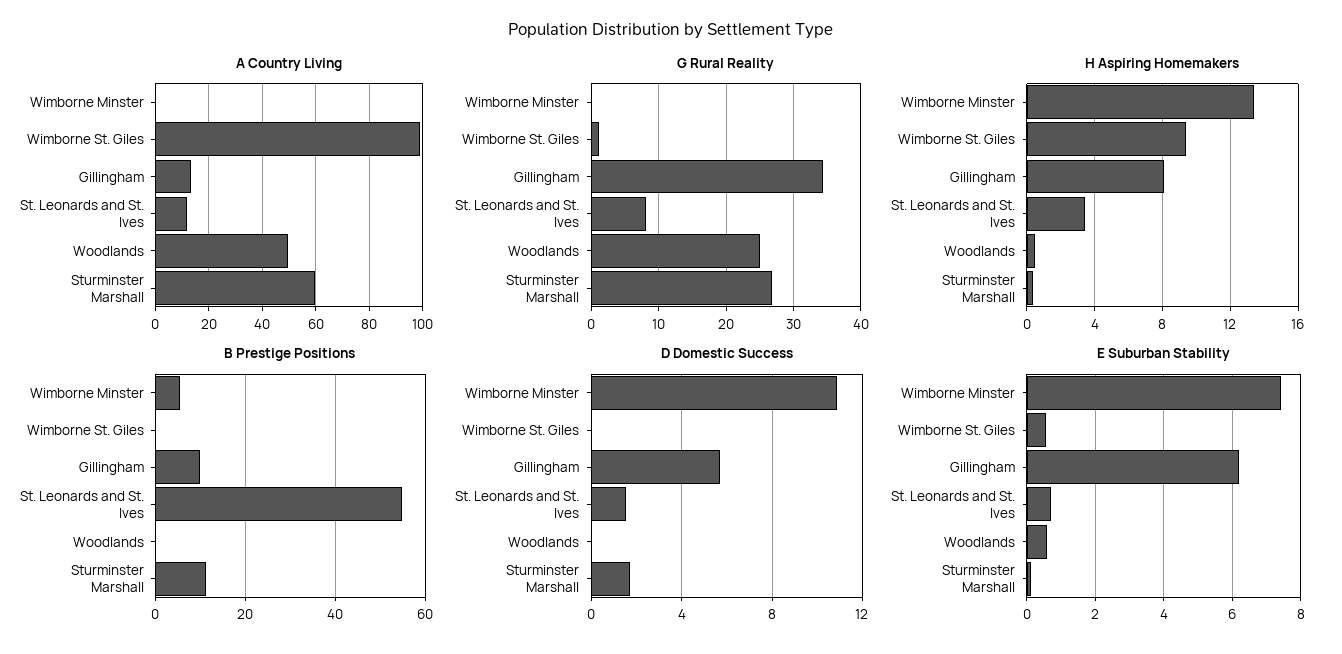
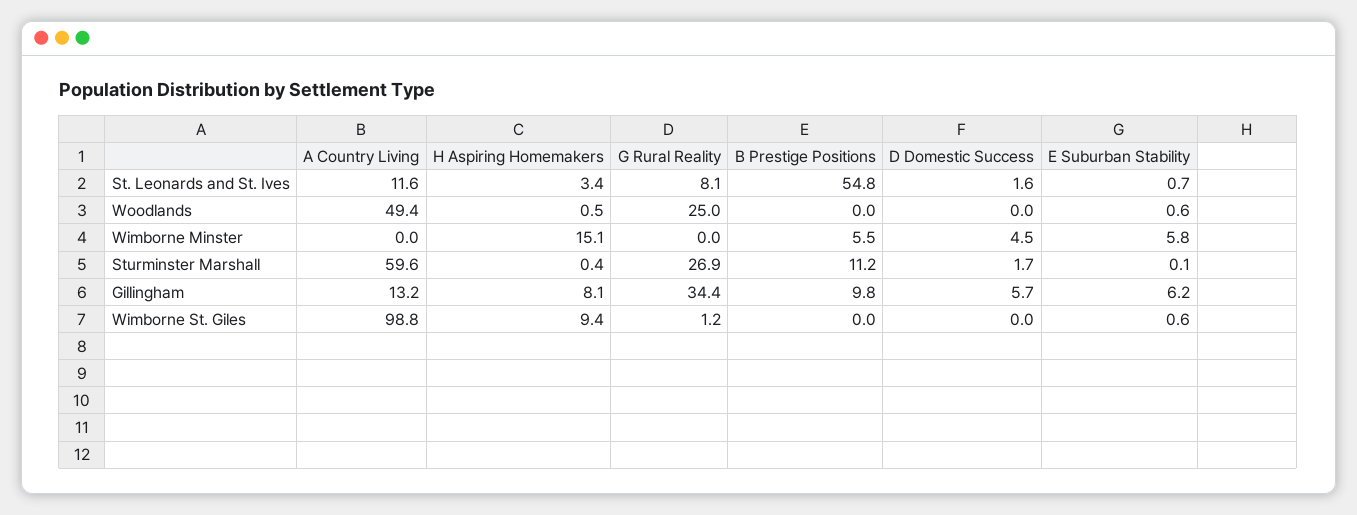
H Aspiring Homemakers, Wimborne Minster: 13.5 -> 15.1
D Domestic Success, Wimborne Minster: 11 -> 4.5
E Suburban Stability, Wimborne Minster: 7.4 -> 5.8

